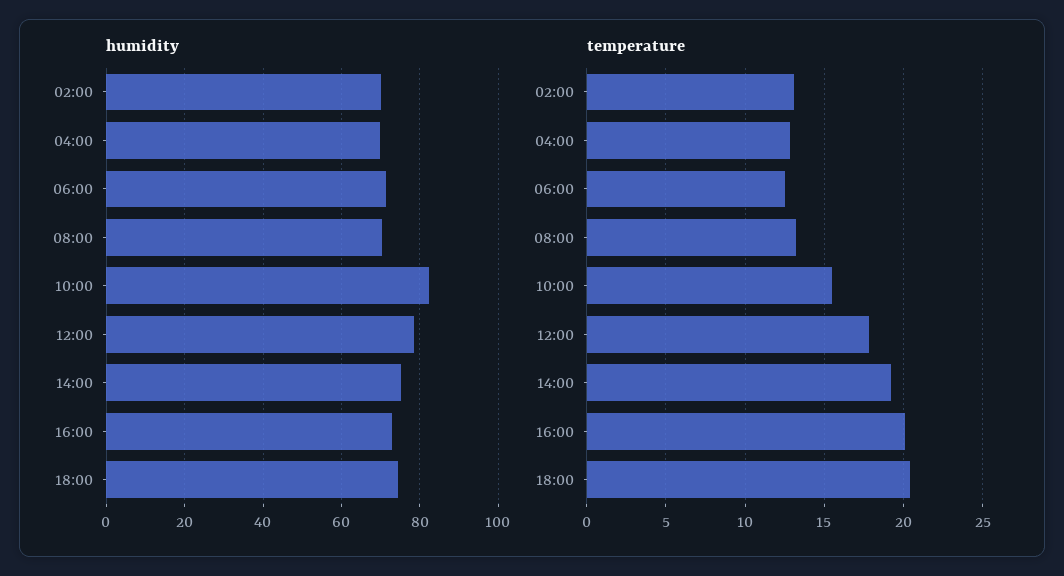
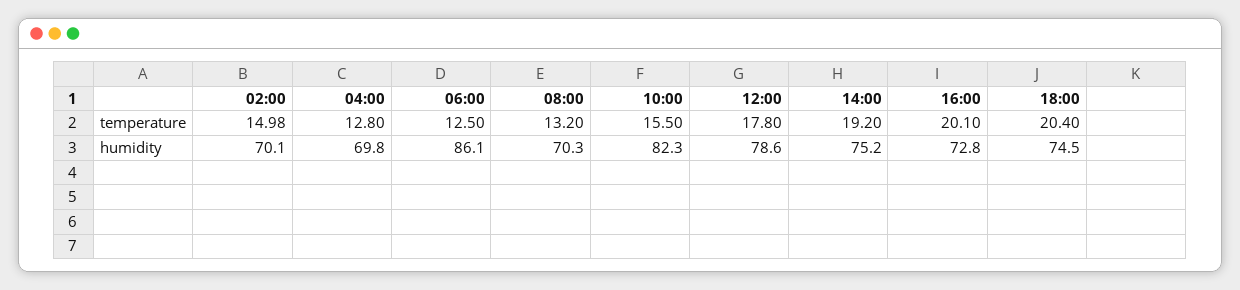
humidity, 06:00: 72 -> 86.1
temperature, 02:00: 13 -> 14.98

